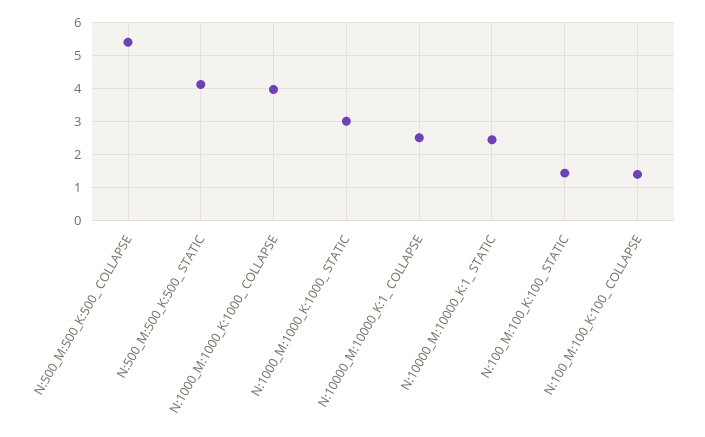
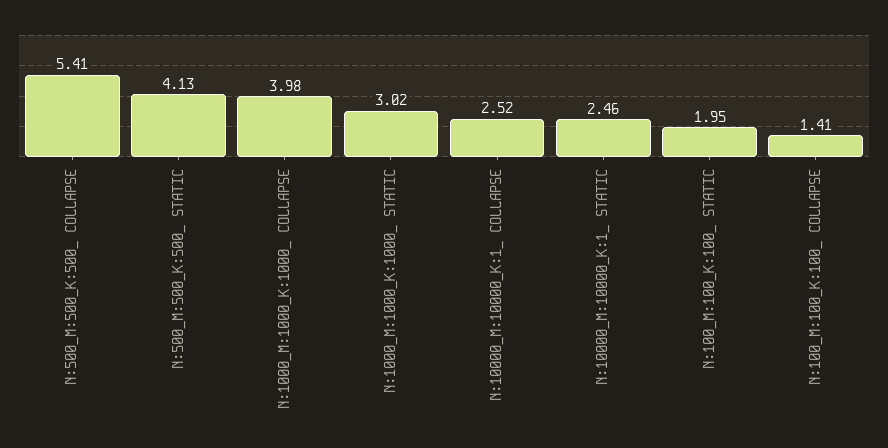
N:100_M:100_K:100_ STATIC: 1.4 -> 1.95

